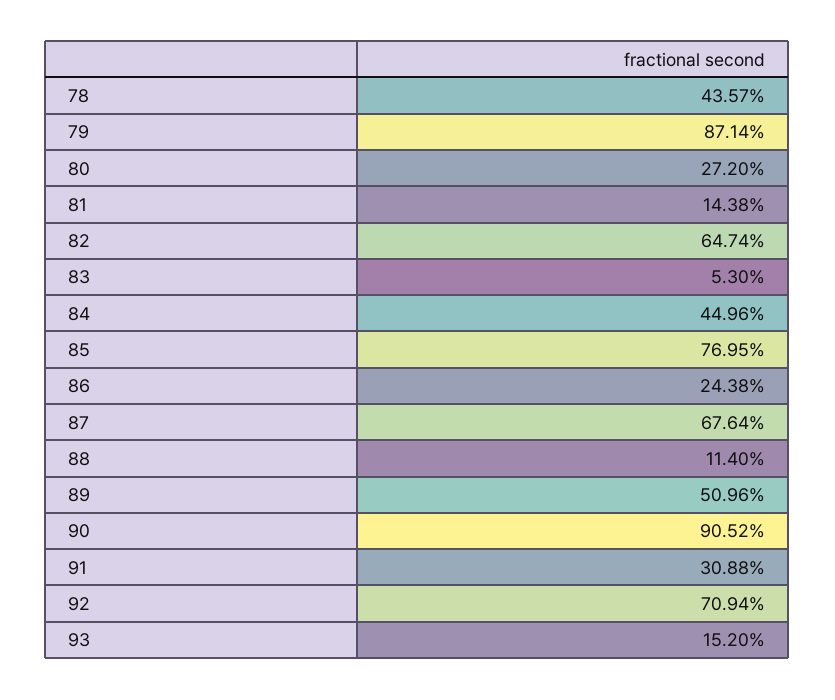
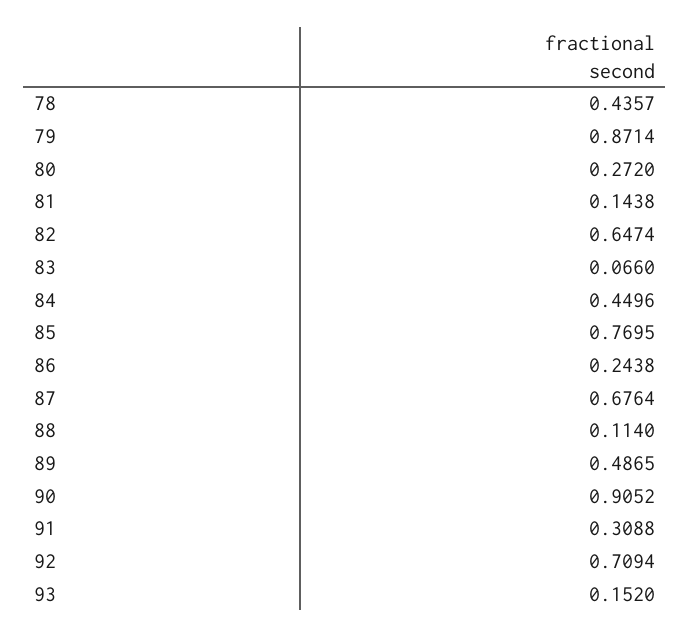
83: 0.053 -> 0.066
89: 0.5096 -> 0.4865

